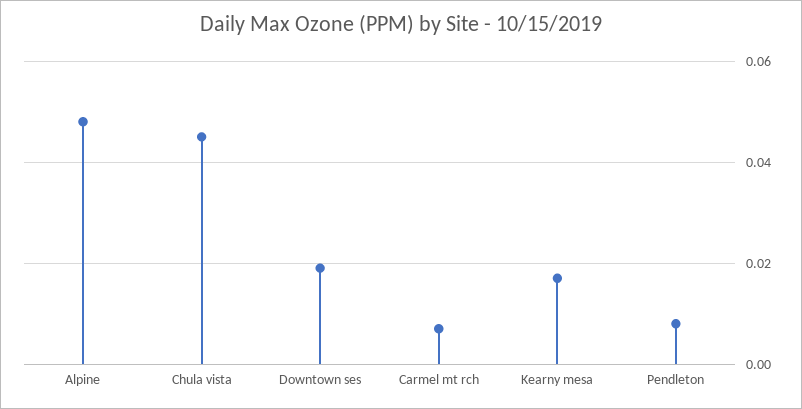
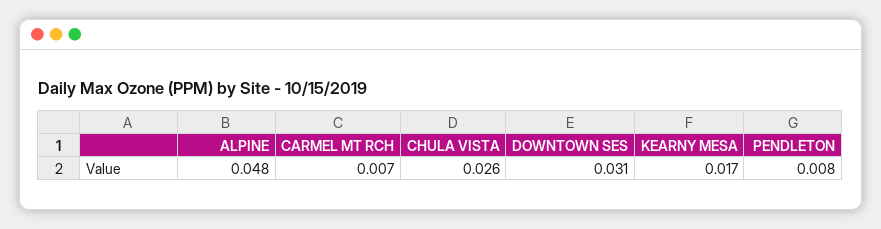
Chula vista: 0.045 -> 0.026
Downtown ses: 0.02 -> 0.031

